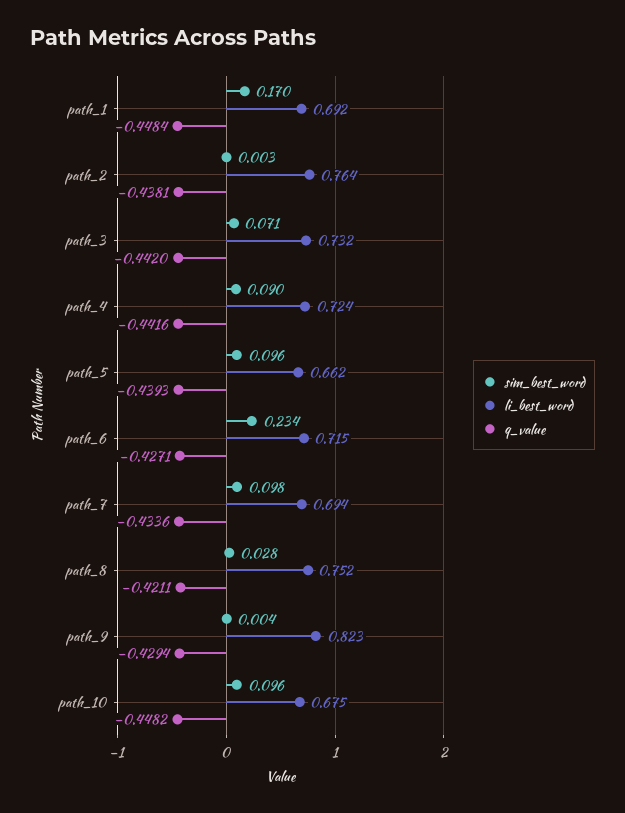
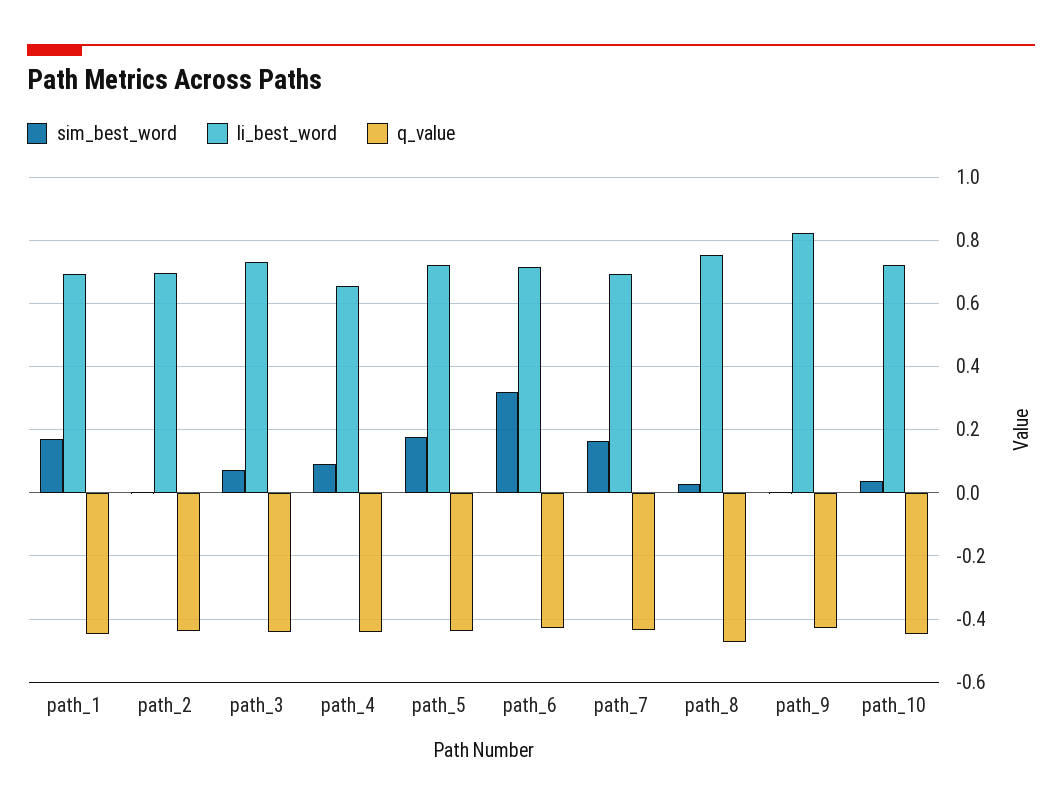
li_best_word, path_2: 0.764 -> 0.7
li_best_word, path_4: 0.724 -> 0.66
sim_best_word, path_5: 0.096 -> 0.18
li_best_word, path_5: 0.662 -> 0.72
sim_best_word, path_6: 0.234 -> 0.32
sim_best_word, path_7: 0.098 -> 0.16
q_value, path_8: -0.4211 -> -0.48
sim_best_word, path_10: 0.096 -> 0.04
li_best_word, path_10: 0.675 -> 0.72

